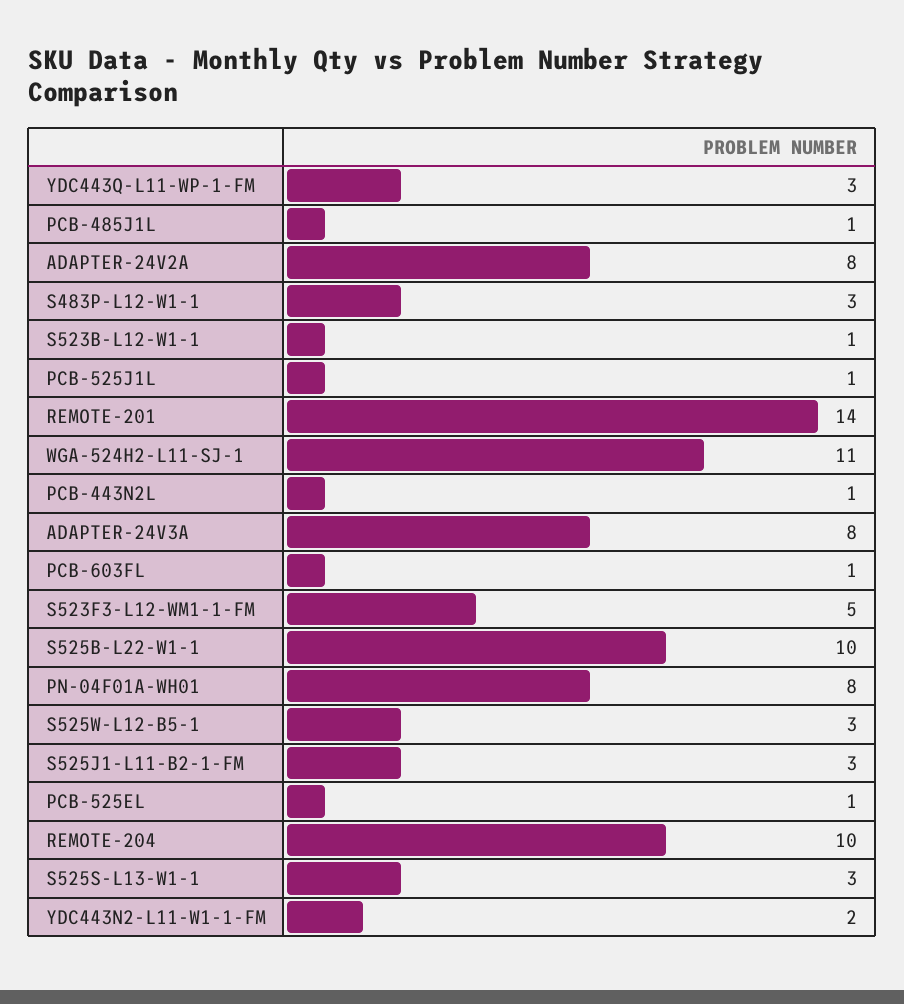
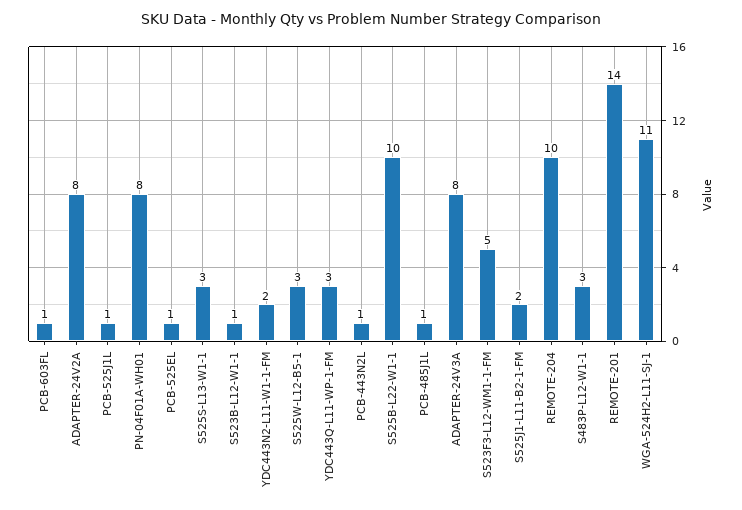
S525J1-L11-B2-1-FM: 3 -> 2

